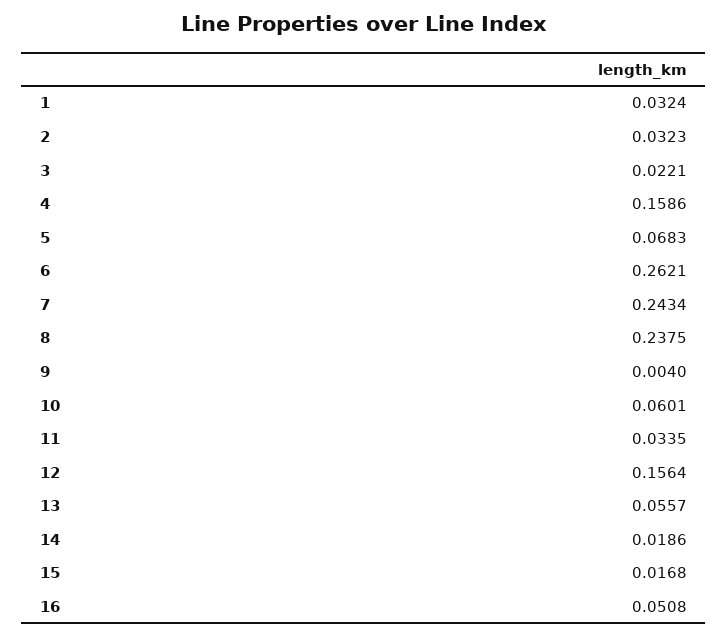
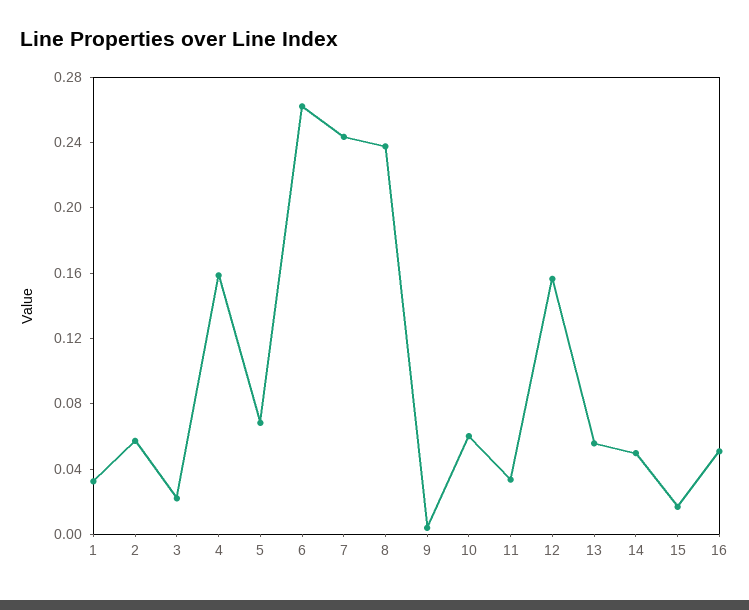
2: 0.0323 -> 0.06
14: 0.0186 -> 0.05

